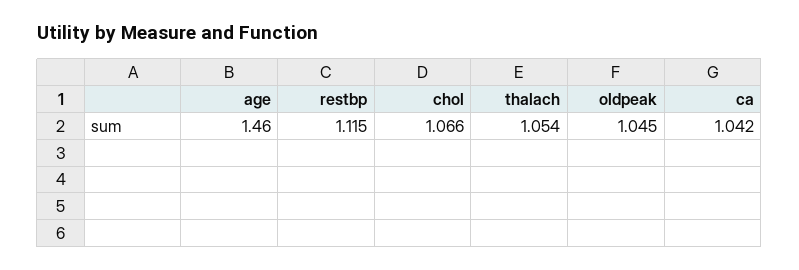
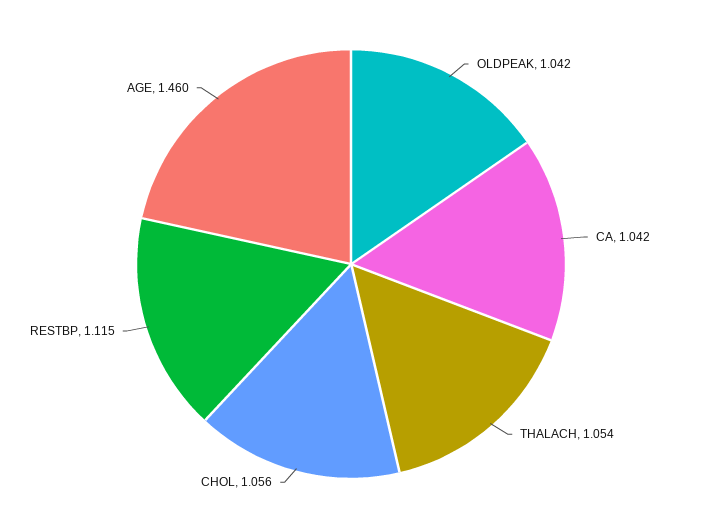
chol: 1.066 -> 1.056
oldpeak: 1.045 -> 1.042

